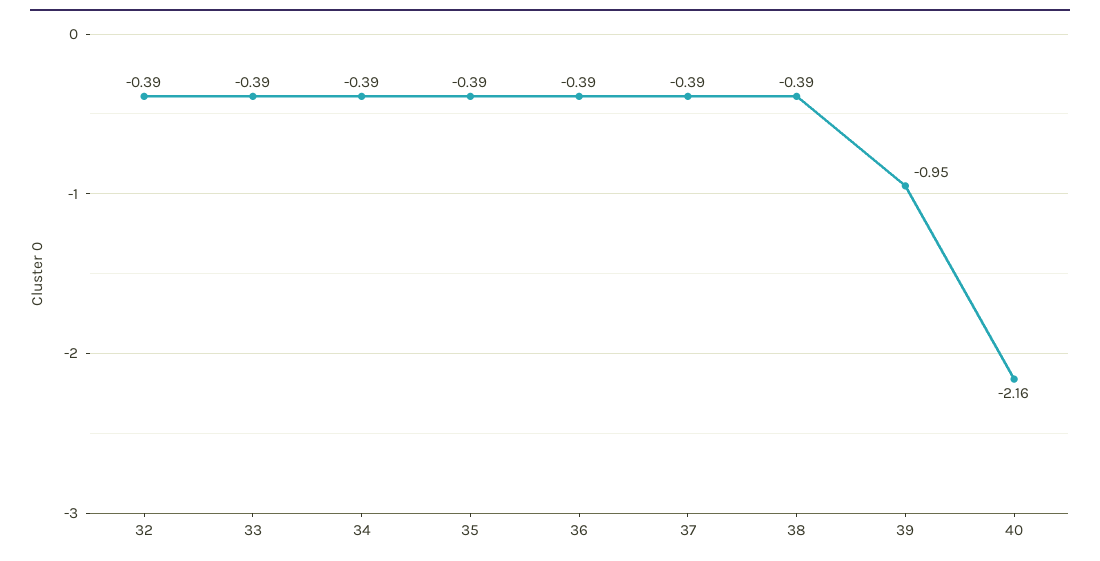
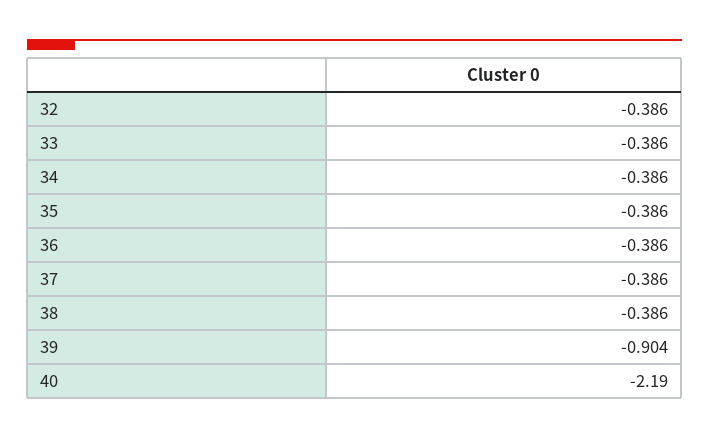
39: -0.95 -> -0.904
40: -2.16 -> -2.19

